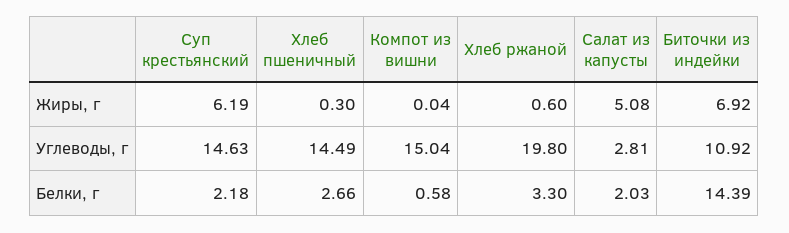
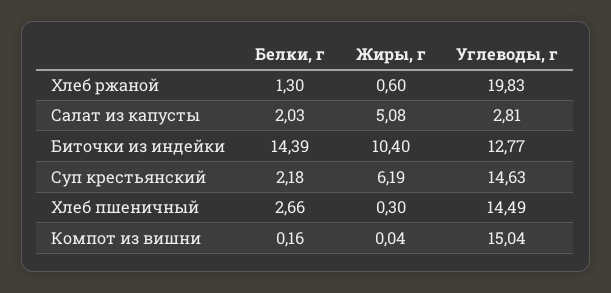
Биточки из индейки, Жиры, г: 6.92 -> 10.4
Хлеб ржаной, Углеводы, г: 19.8 -> 19.83
Биточки из индейки, Углеводы, г: 10.92 -> 12.77
Компот из вишни, Белки, г: 0.58 -> 0.16
Хлеб ржаной, Белки, г: 3.3 -> 1.3

